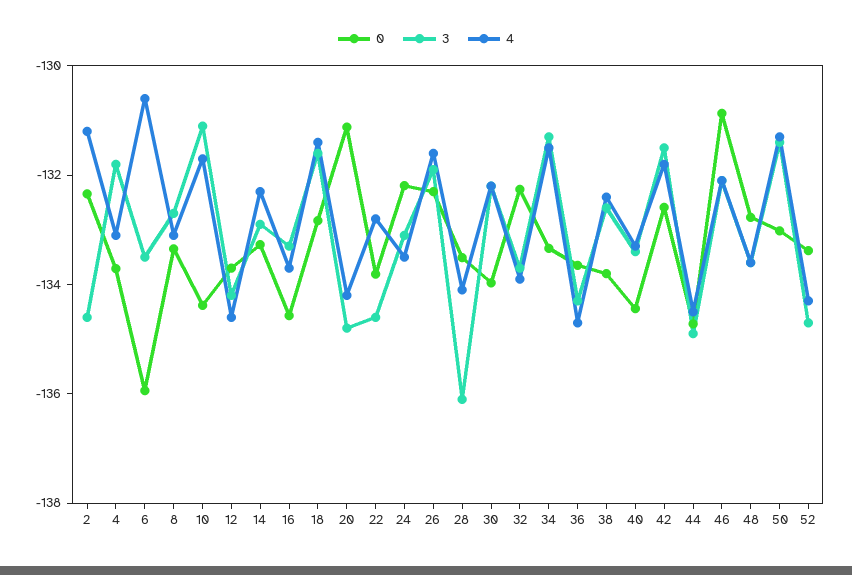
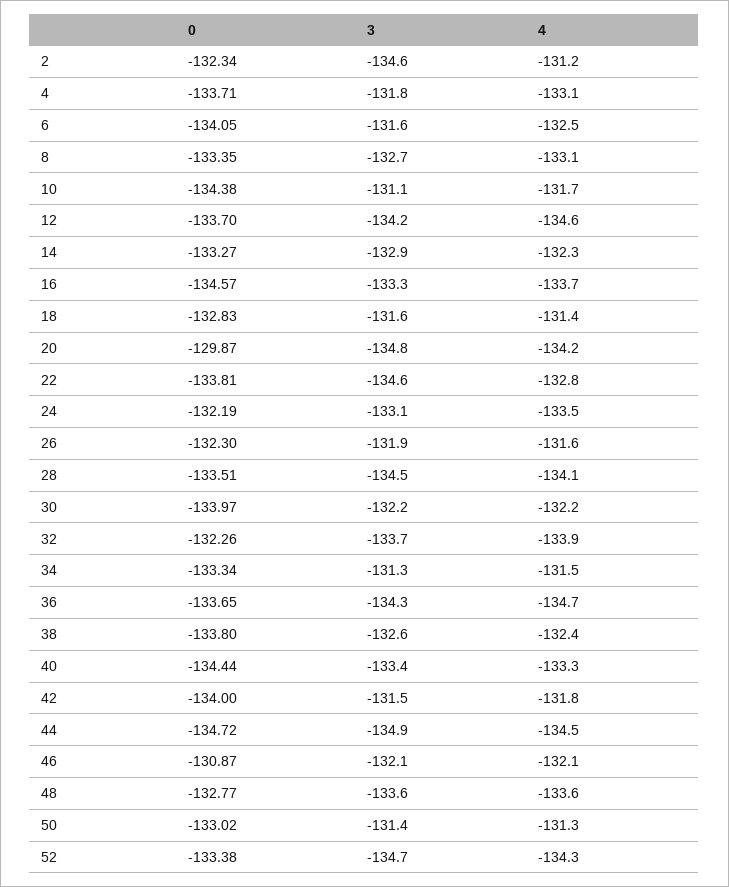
0, 6: -136 -> -134.05
3, 6: -133.5 -> -131.6
4, 6: -130.5 -> -132.5
0, 20: -131 -> -129.87
3, 28: -136 -> -134.5
0, 42: -132.5 -> -134

